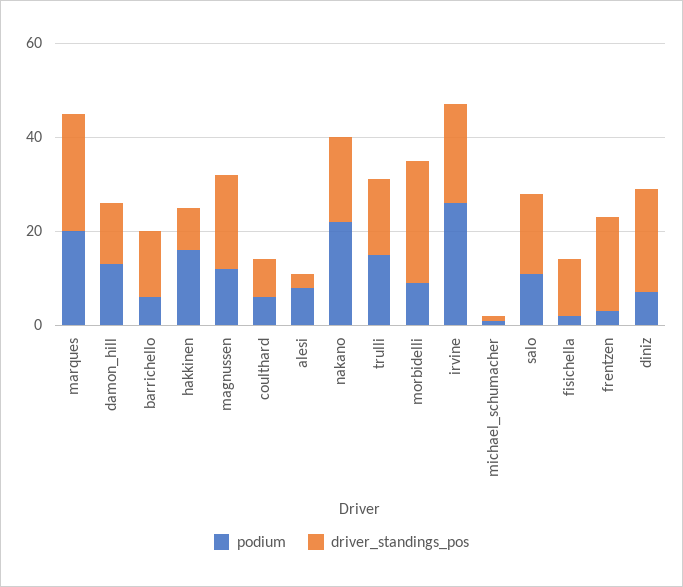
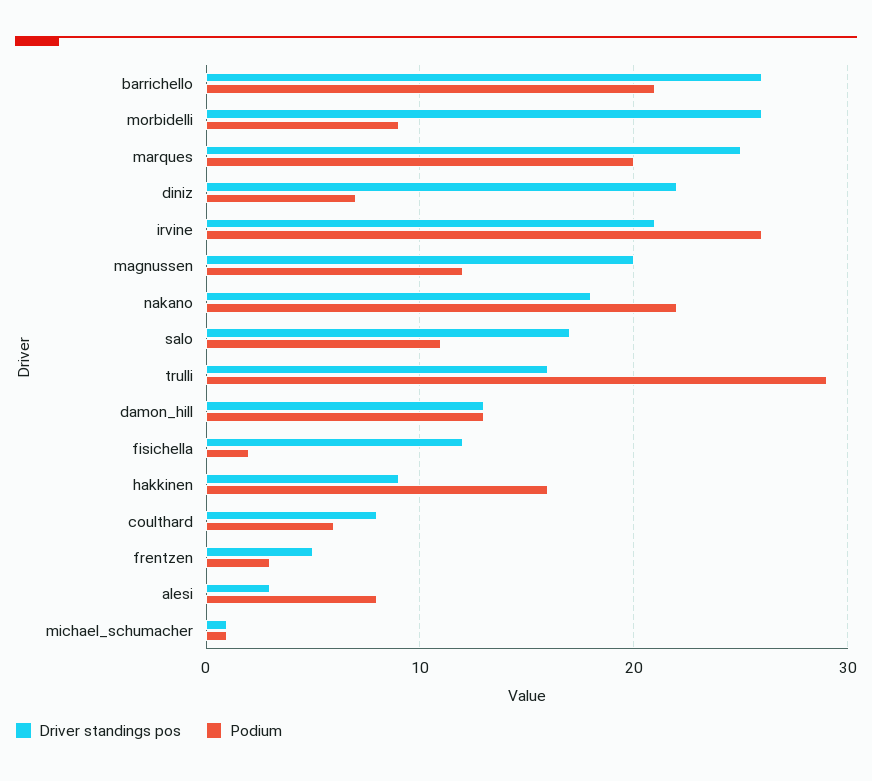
podium, barrichello: 5 -> 21
driver_standings_pos, barrichello: 15 -> 26
podium, trulli: 15 -> 29
driver_standings_pos, frentzen: 20 -> 5

